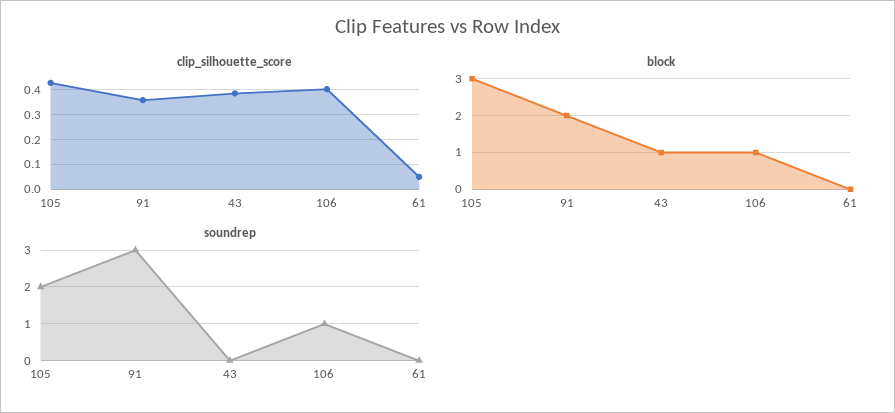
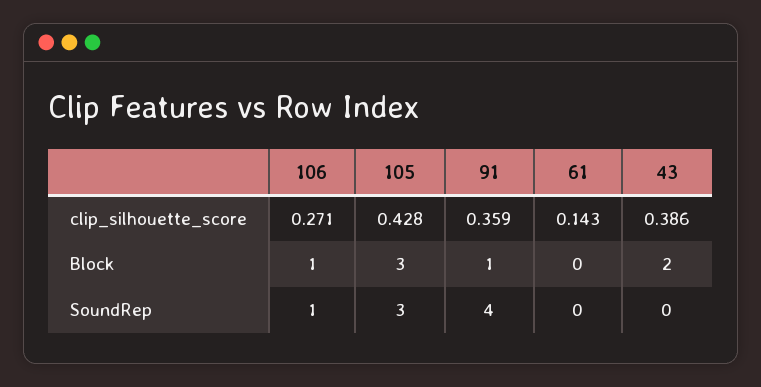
clip_silhouette_score, 106: 0.4 -> 0.271
clip_silhouette_score, 61: 0.05 -> 0.143
block, 91: 2 -> 1
block, 43: 1 -> 2
soundrep, 105: 2 -> 3
soundrep, 91: 3 -> 4

